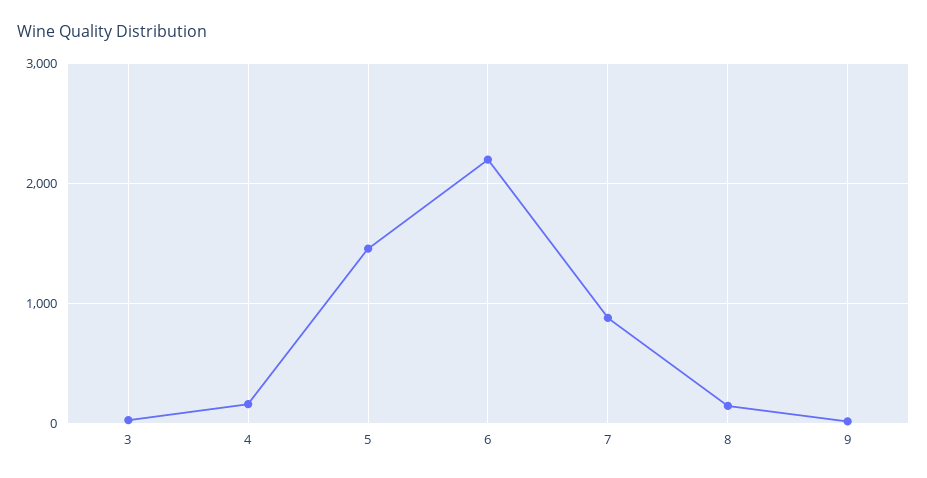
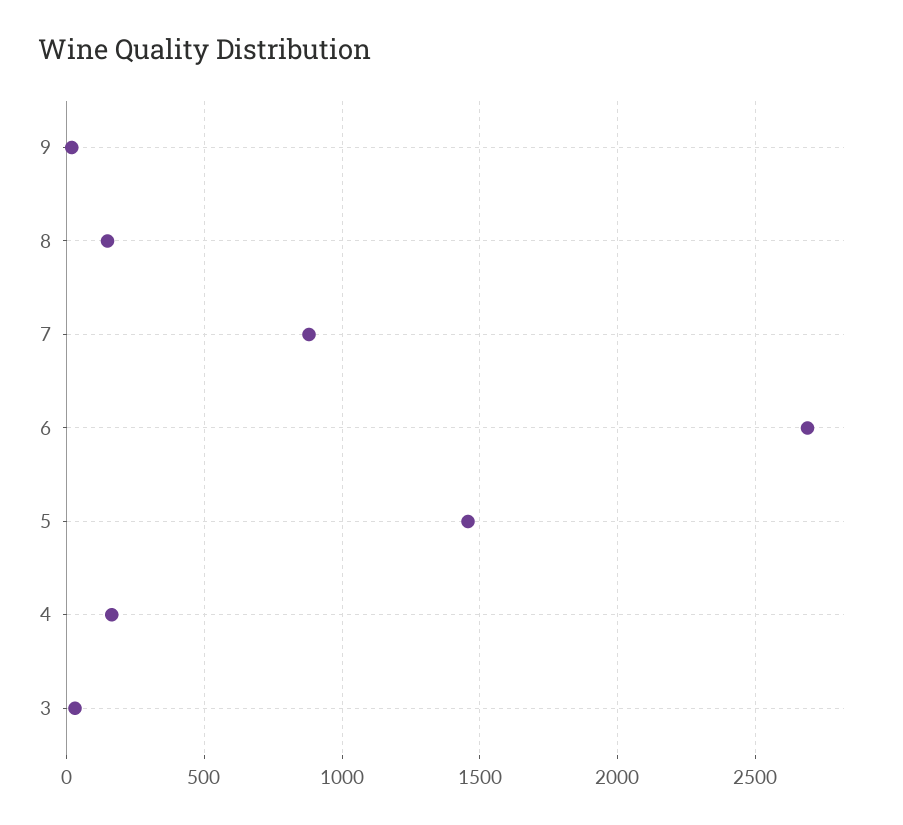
6: 2200 -> 2700

